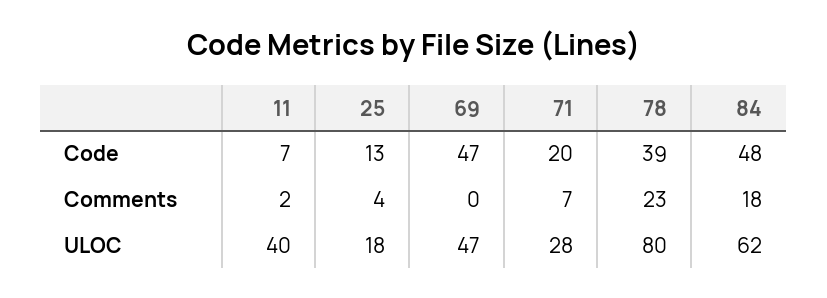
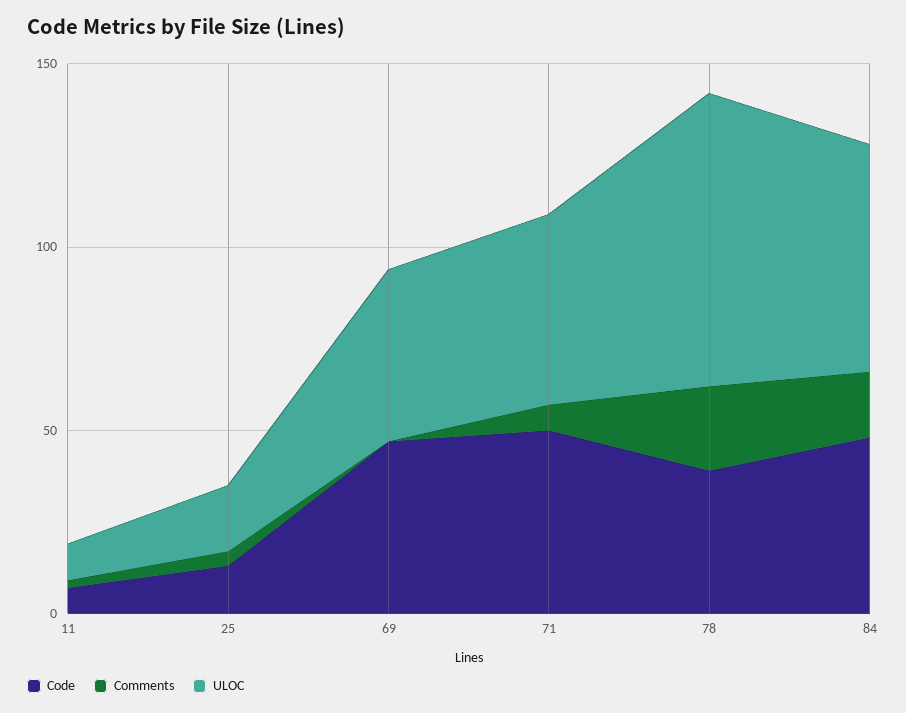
Code, 71: 20 -> 50
ULOC, 11: 40 -> 10
ULOC, 71: 28 -> 50

